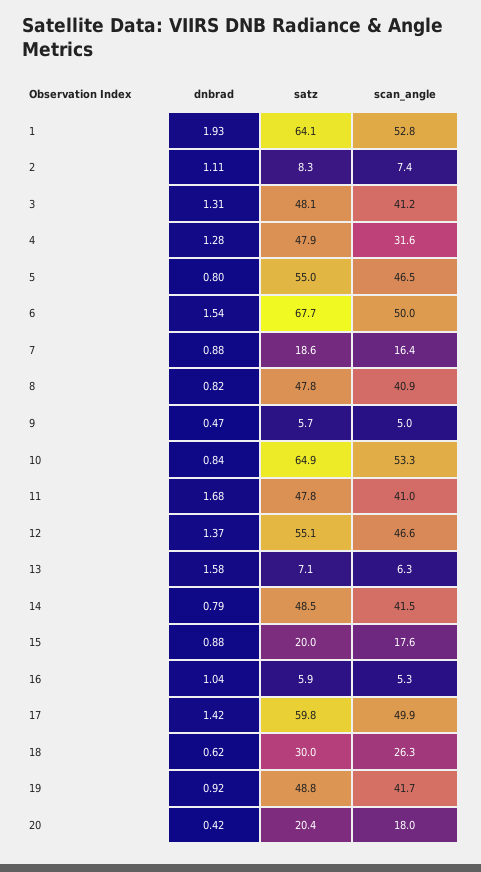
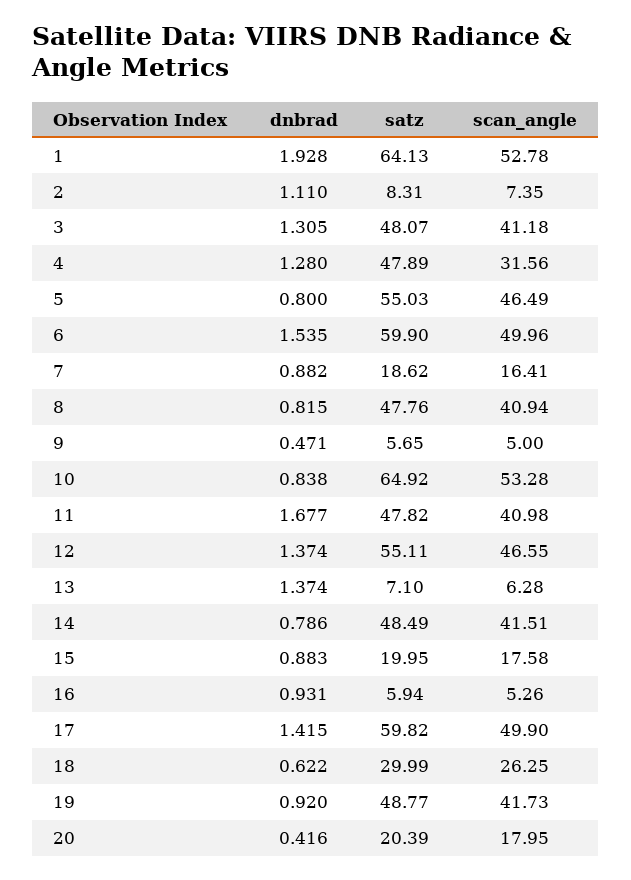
satz, 6: 67.7 -> 59.9
dnbrad, 13: 1.58 -> 1.374
dnbrad, 16: 1.04 -> 0.931

